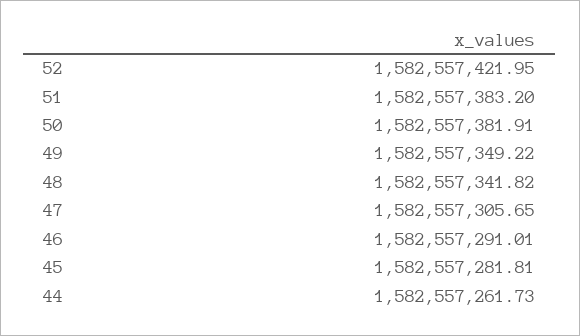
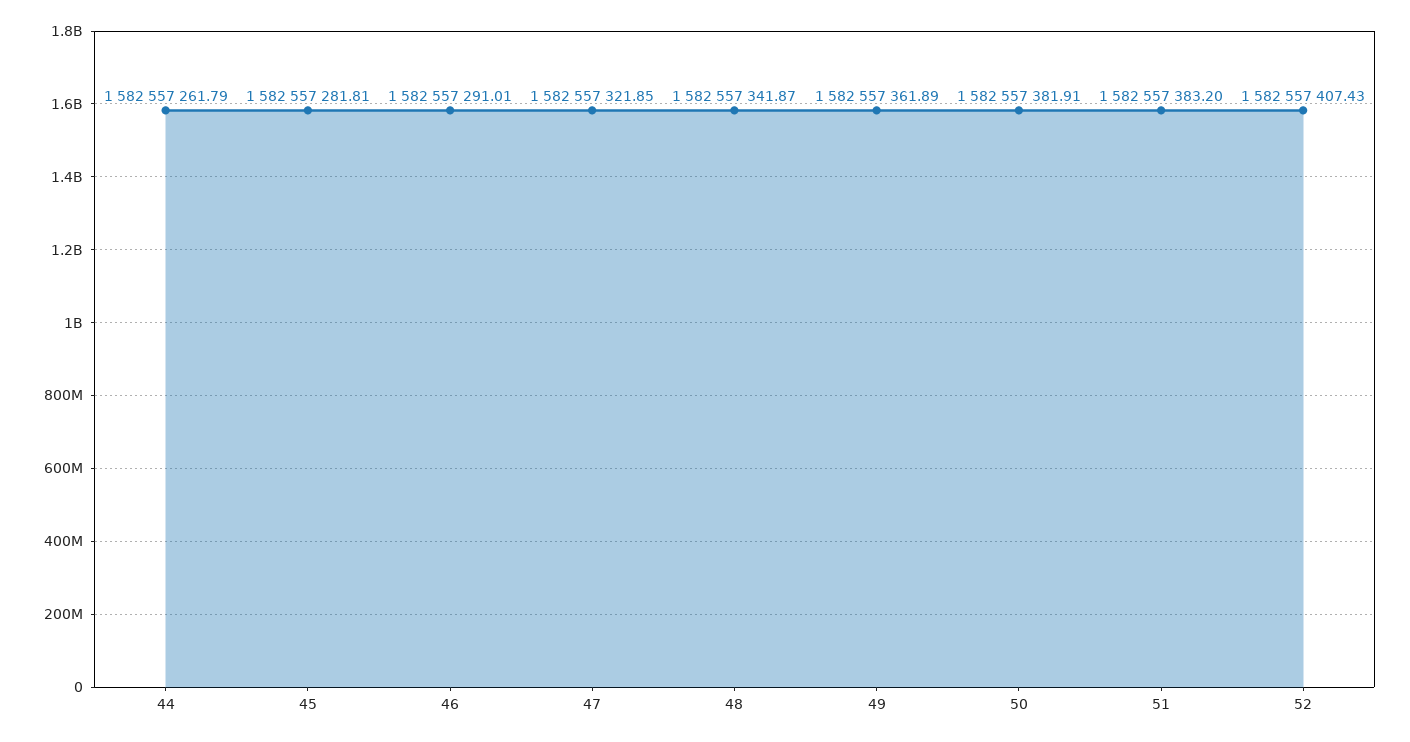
52: 1582557421.95 -> 1582557407.43
49: 1582557349.22 -> 1582557361.89
48: 1582557341.82 -> 1582557341.87
47: 1582557305.65 -> 1582557321.85
44: 1582557261.73 -> 1582557261.79

